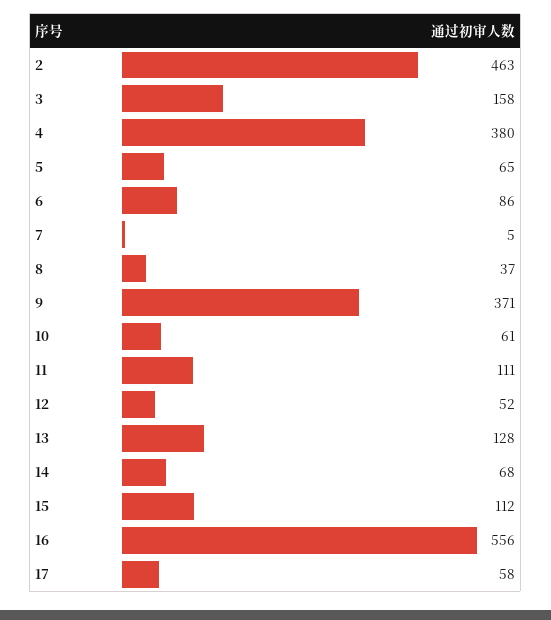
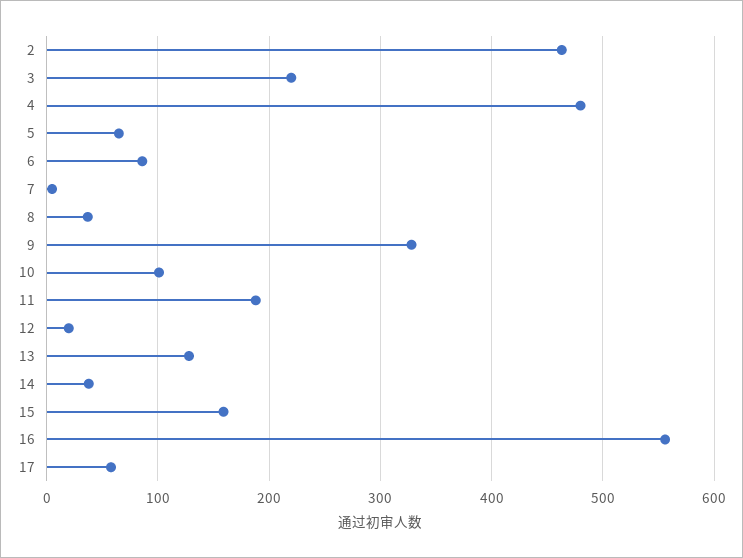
3: 158 -> 220
4: 380 -> 480
9: 371 -> 330
10: 61 -> 100
11: 111 -> 190
12: 52 -> 20
14: 68 -> 40
15: 112 -> 160

